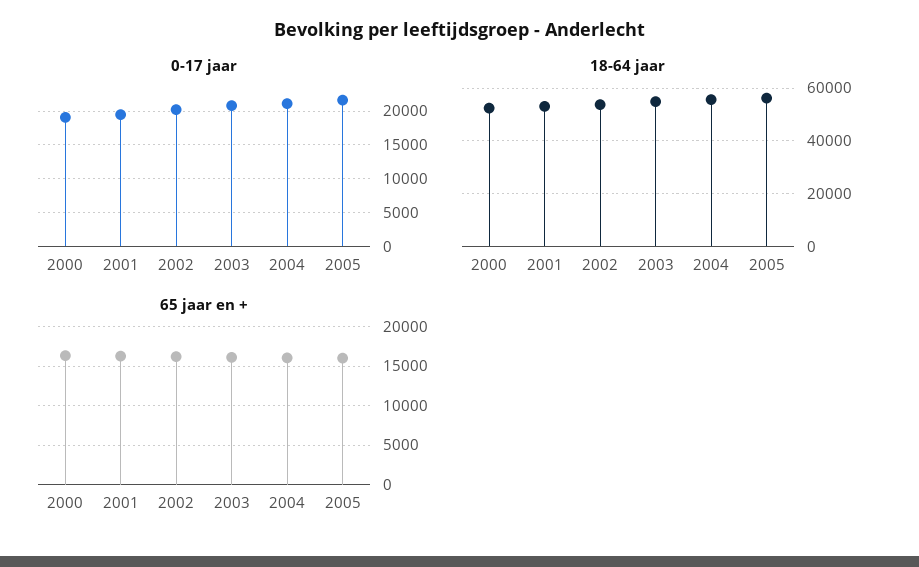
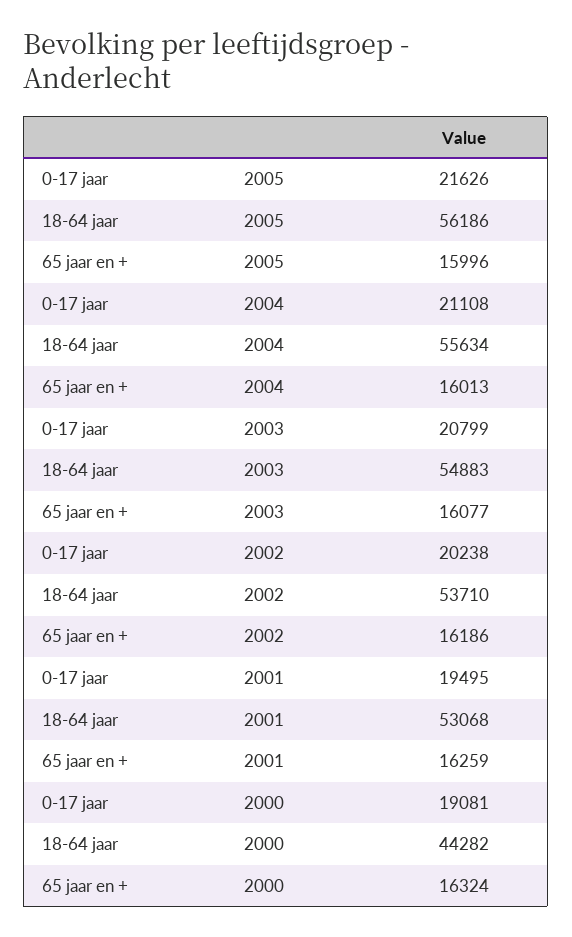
18-64 jaar, 2000: 52500 -> 44282

